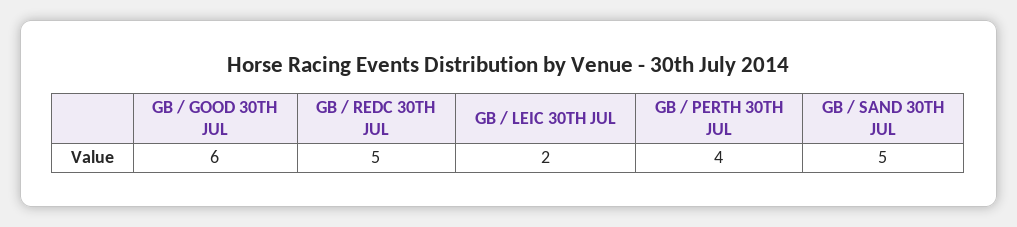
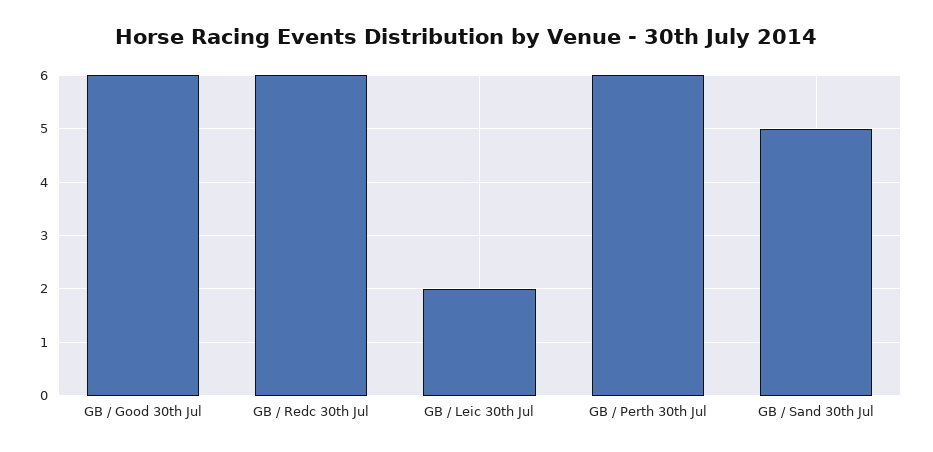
GB / REDC 30TH JUL: 5 -> 6
GB / PERTH 30TH JUL: 4 -> 6

